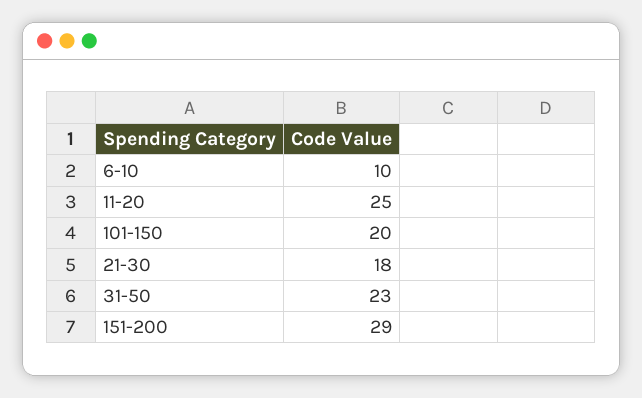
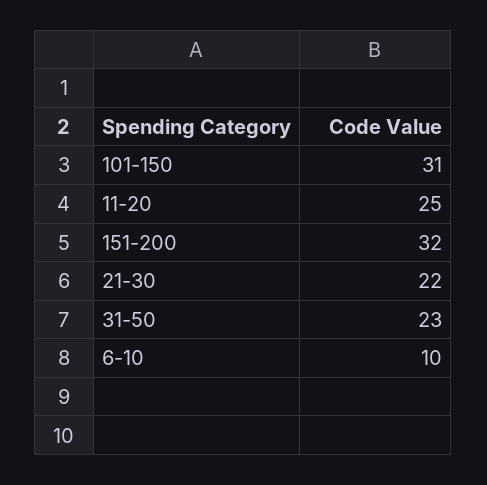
101-150: 20 -> 31
21-30: 18 -> 22
151-200: 29 -> 32

